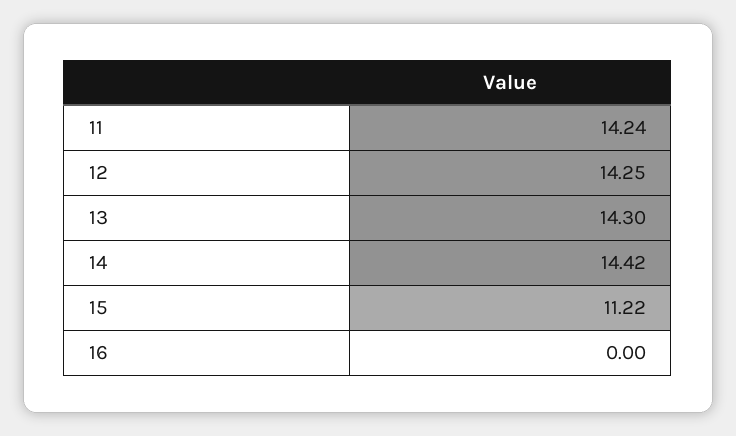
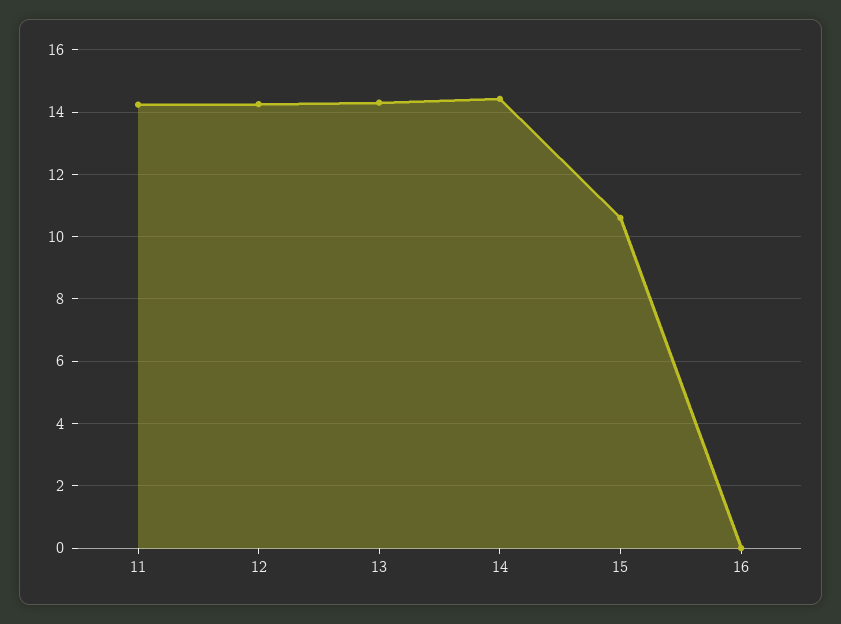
15: 11.22 -> 10.6

